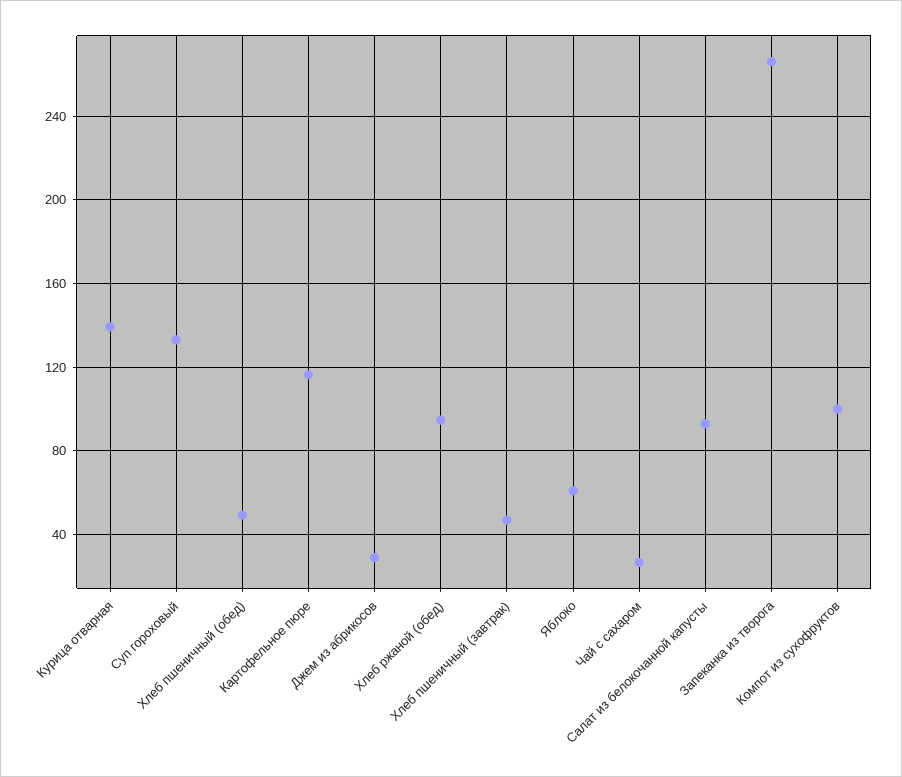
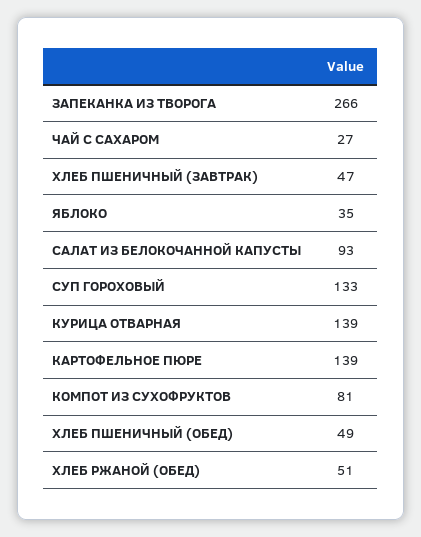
Картофельное пюре: 115 -> 139
Джем из абрикосов: 30 -> none
Хлеб ржаной (обед): 95 -> 51
Яблоко: 60 -> 35
Компот из сухофруктов: 100 -> 81

